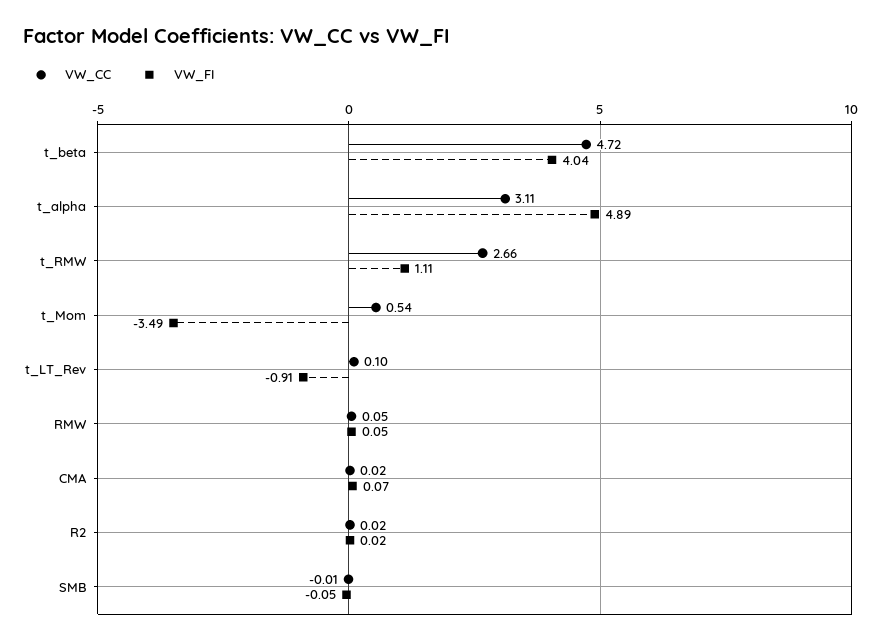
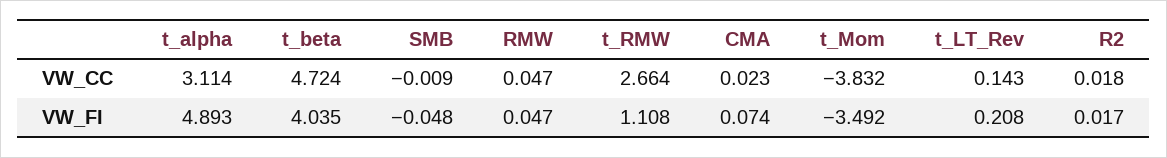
VW_CC, t_Mom: 0.54 -> -3.832
VW_CC, t_LT_Rev: 0.1 -> 0.143
VW_FI, t_LT_Rev: -0.91 -> 0.208

